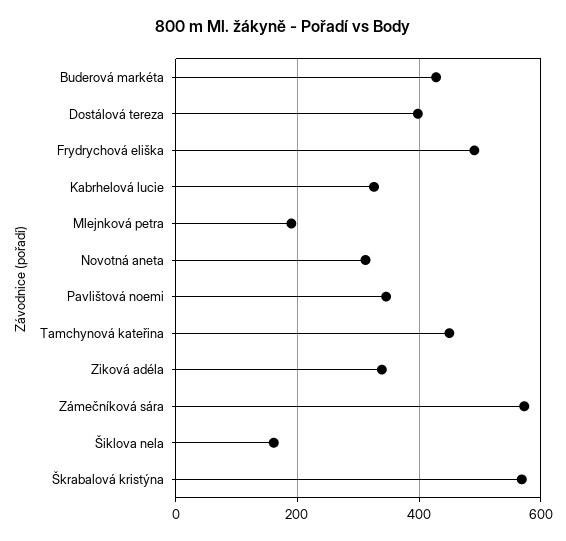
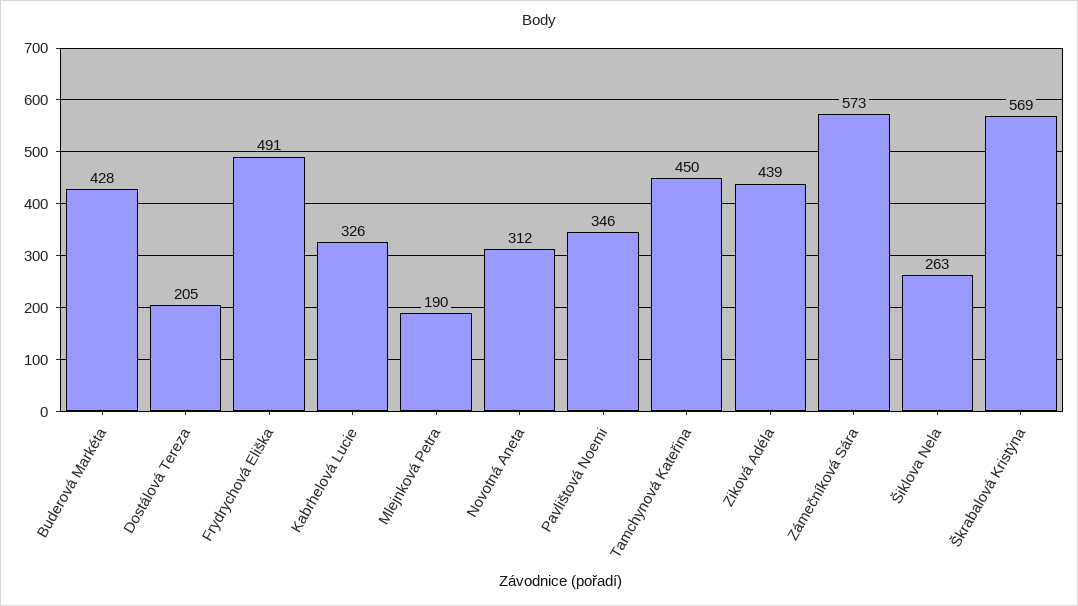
Dostálová tereza: 400 -> 205
Ziková adéla: 340 -> 439
Šiklova nela: 160 -> 263

